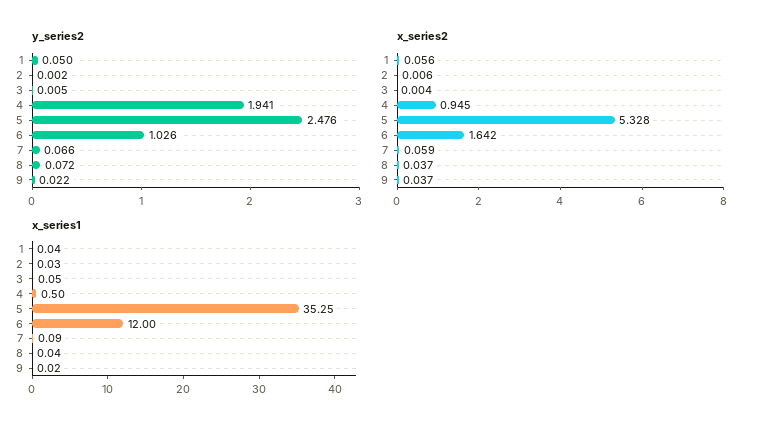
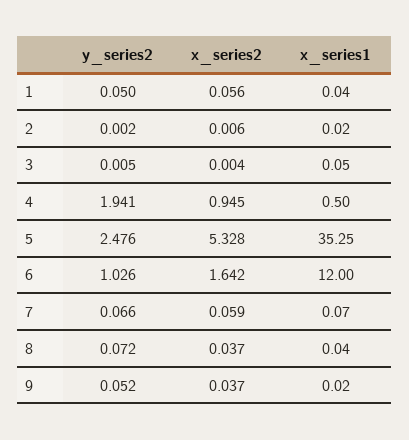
y_series2, 9: 0.022 -> 0.052
x_series1, 2: 0.03 -> 0.02
x_series1, 7: 0.09 -> 0.07

